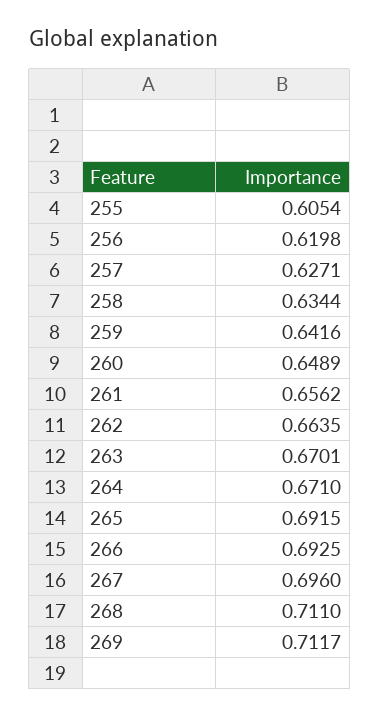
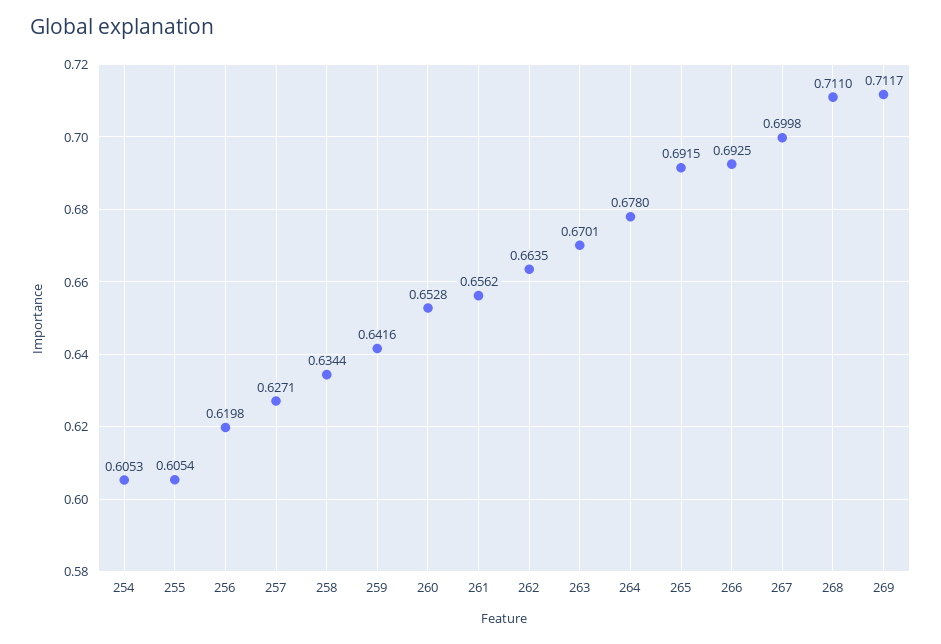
260: 0.6489 -> 0.6528
264: 0.671 -> 0.678
267: 0.696 -> 0.6998
254: none -> 0.6053

